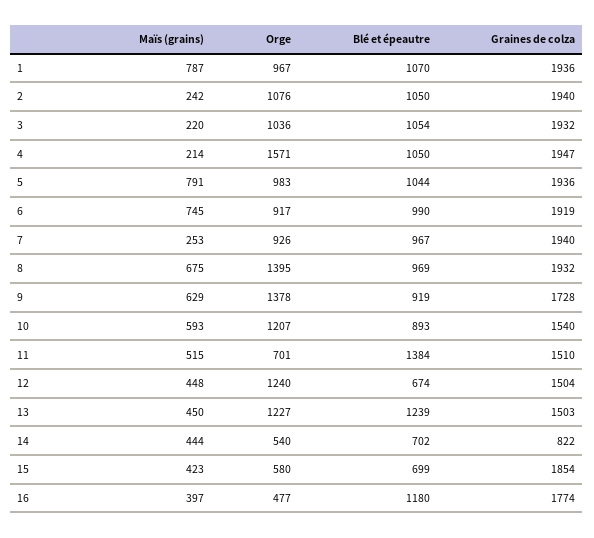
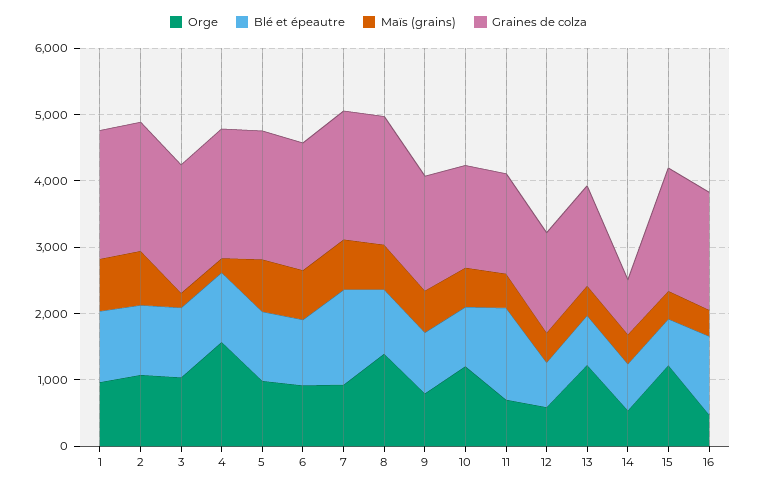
Maïs (grains), 2: 242 -> 800
Maïs (grains), 7: 253 -> 800
Blé et épeautre, 7: 967 -> 1400
Orge, 9: 1378 -> 800
Orge, 12: 1240 -> 600
Blé et épeautre, 13: 1239 -> 800
Orge, 15: 580 -> 1200

